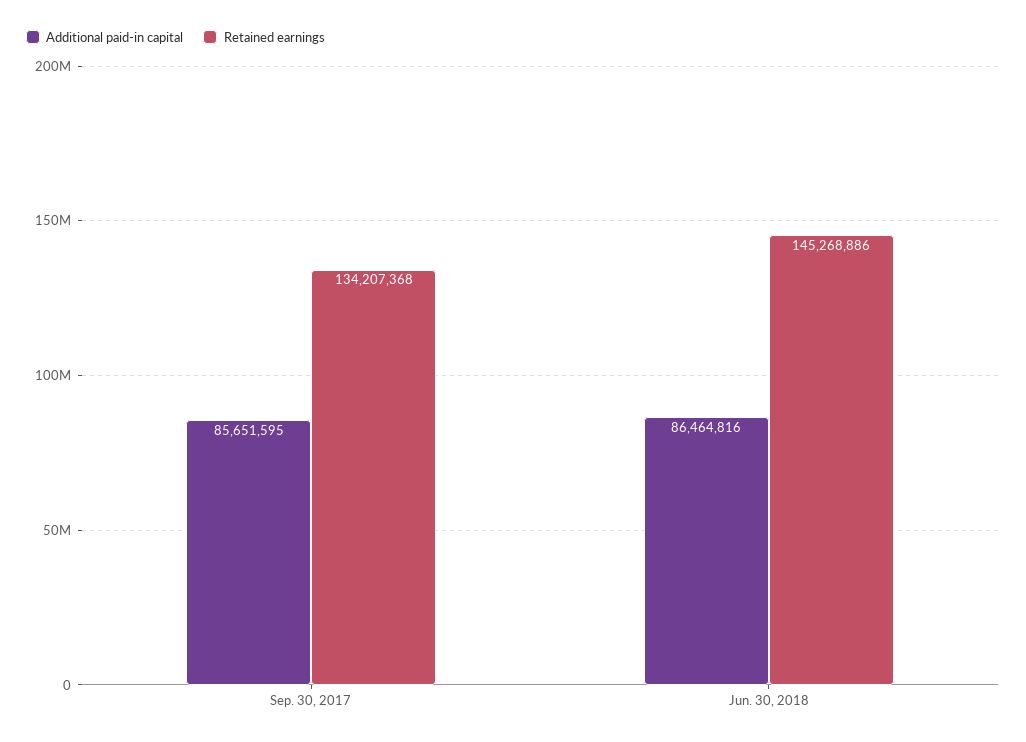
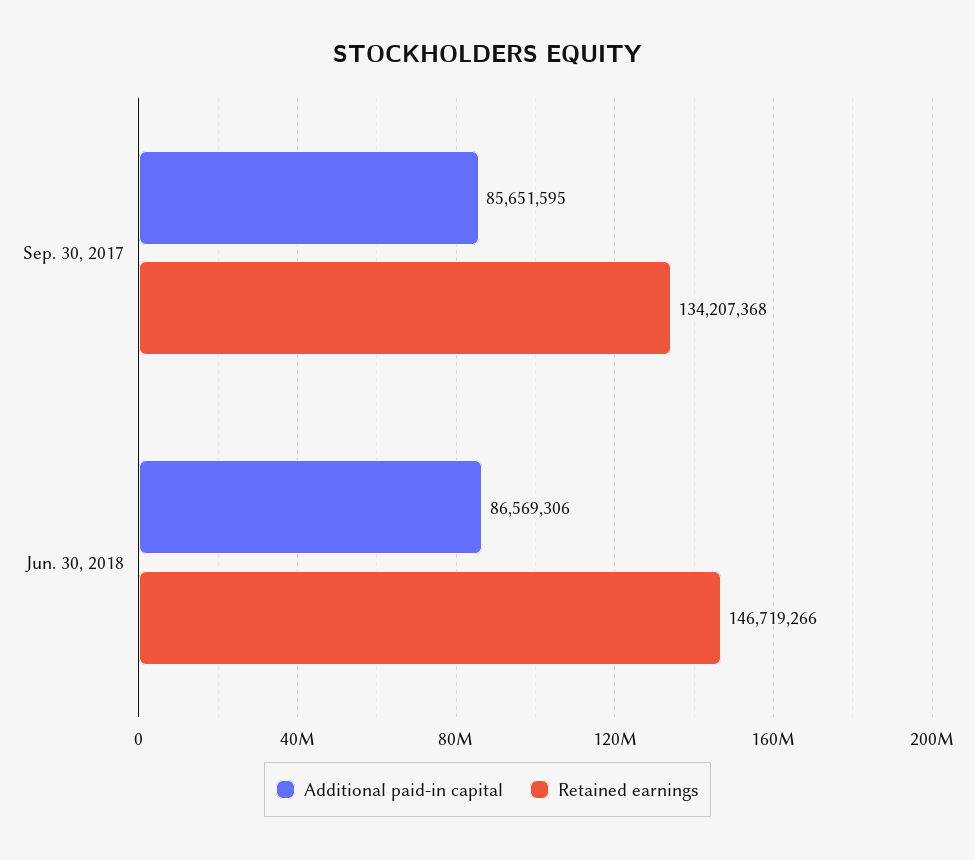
Additional paid-in capital, Jun. 30, 2018: 86464816 -> 86569306
Retained earnings, Jun. 30, 2018: 145268886 -> 146719266

